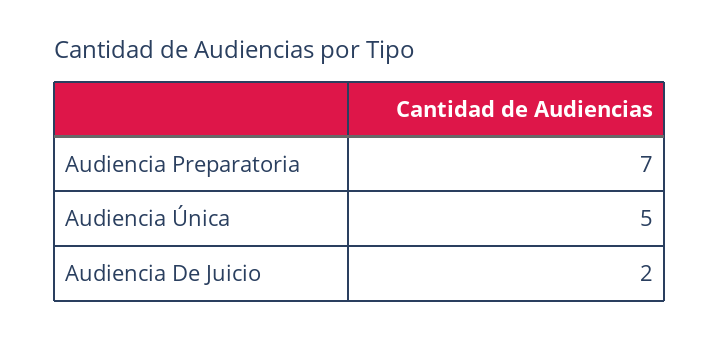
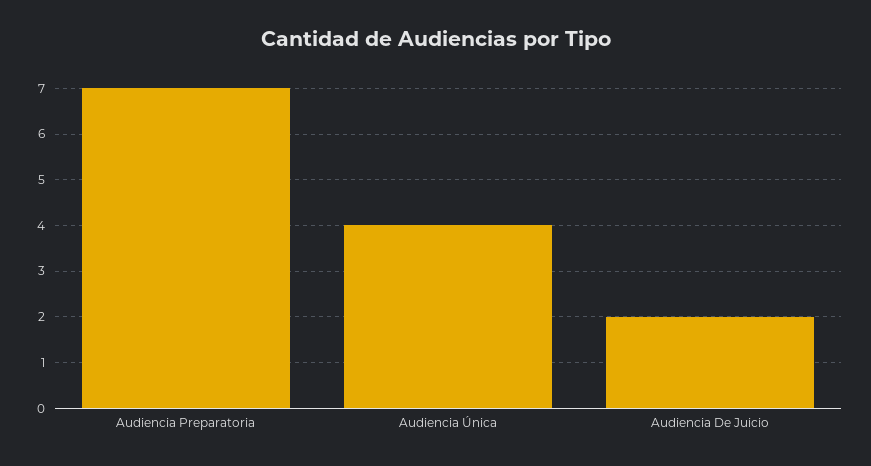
Audiencia Única: 5 -> 4

